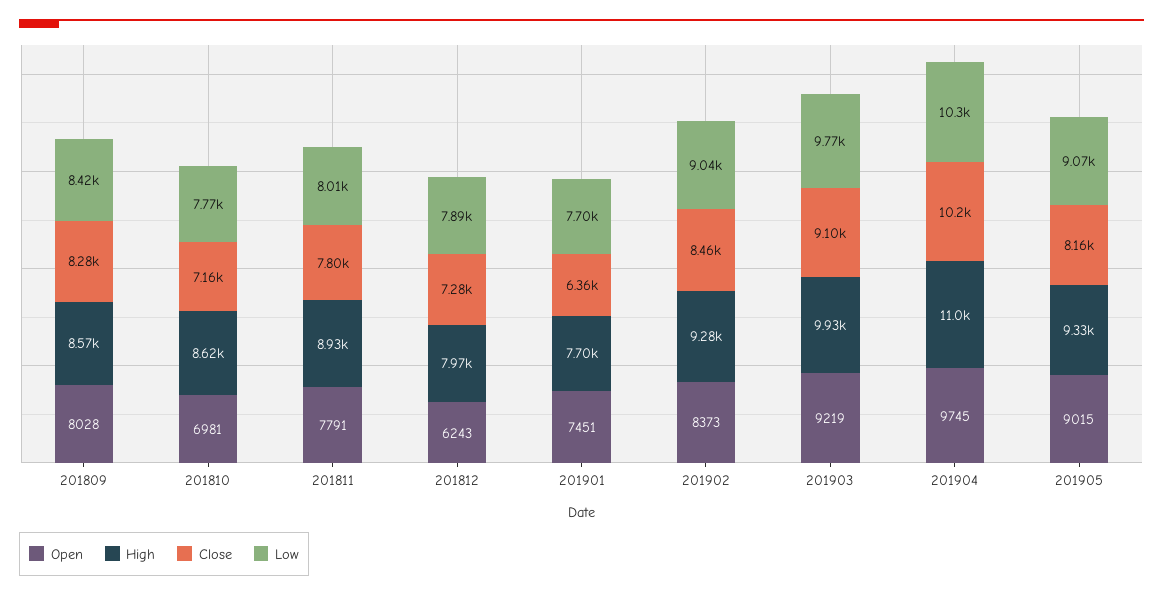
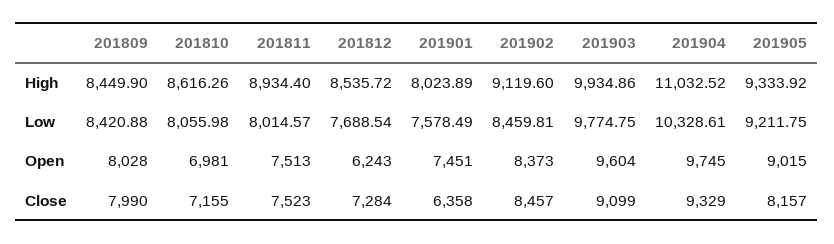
High, 201809: 8570 -> 8449.9
Close, 201809: 8280 -> 7990
Low, 201810: 7770 -> 8055.98
Open, 201811: 7791 -> 7513
Close, 201811: 7800 -> 7523
High, 201812: 7970 -> 8535.72
Low, 201812: 7890 -> 7688.54
High, 201901: 7700 -> 8023.89
Low, 201901: 7700 -> 7578.49
High, 201902: 9280 -> 9119.6
Low, 201902: 9040 -> 8459.81
Open, 201903: 9219 -> 9604
Close, 201904: 10200 -> 9329
Low, 201905: 9070 -> 9211.75

